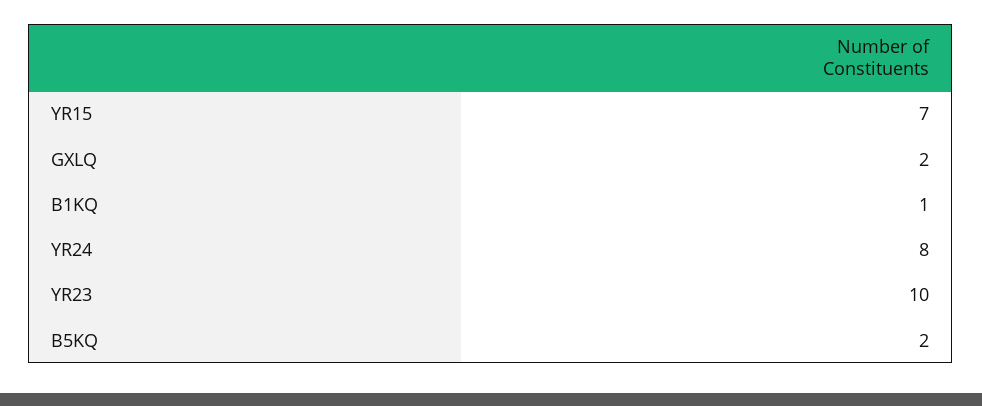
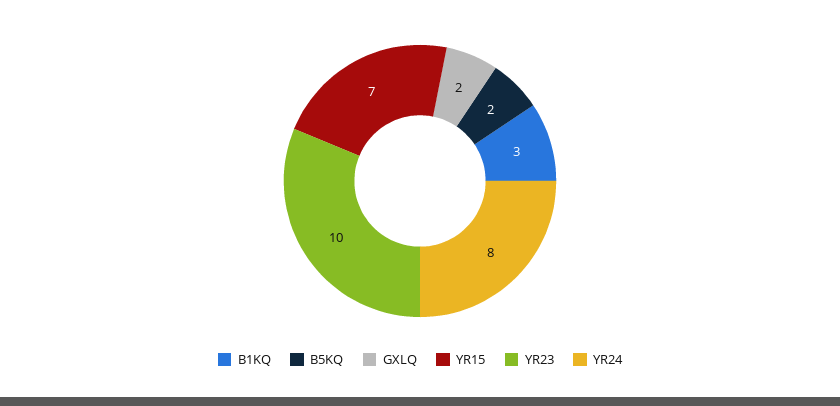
B1KQ: 1 -> 3

